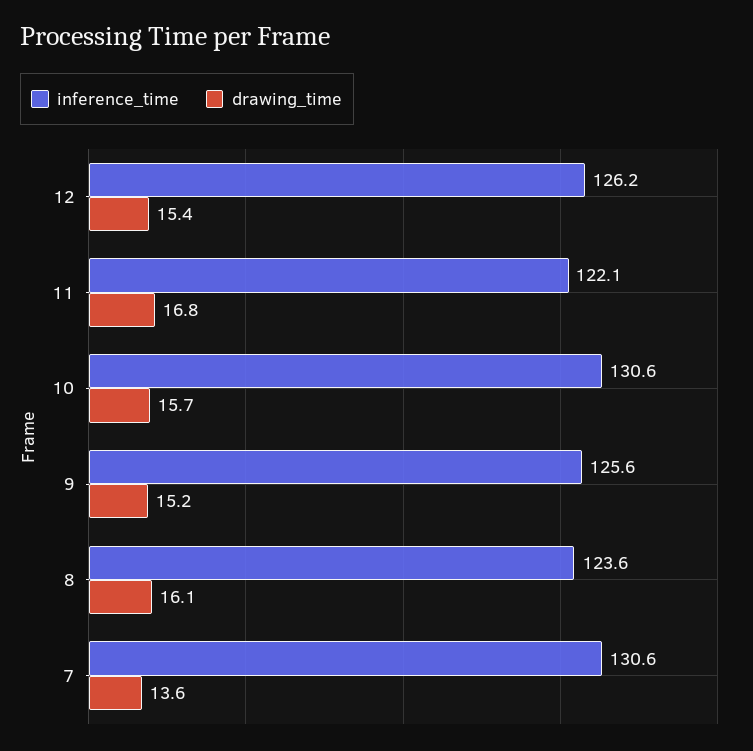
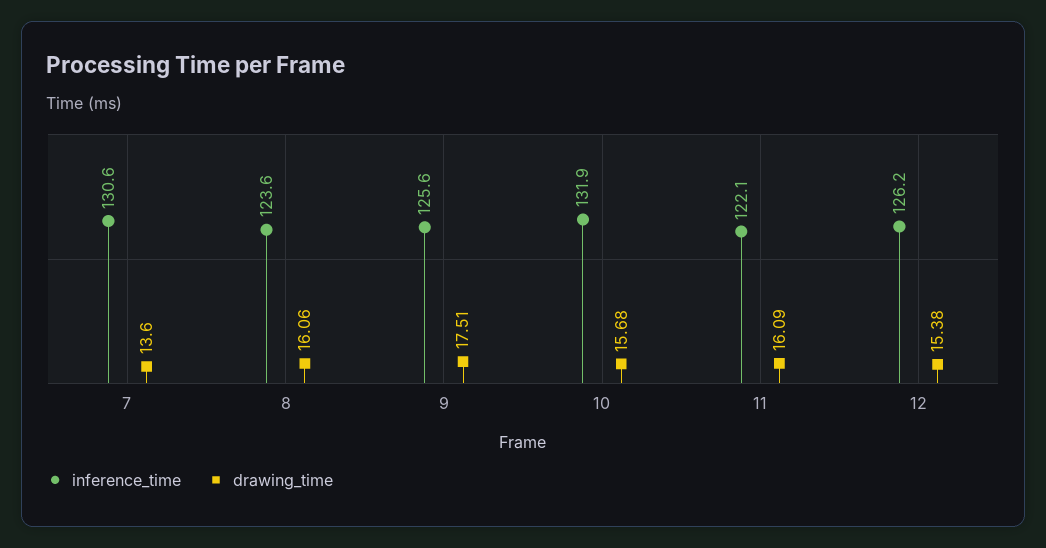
drawing_time, 11: 16.8 -> 16.09
inference_time, 10: 130.6 -> 131.9
drawing_time, 9: 15.2 -> 17.51

